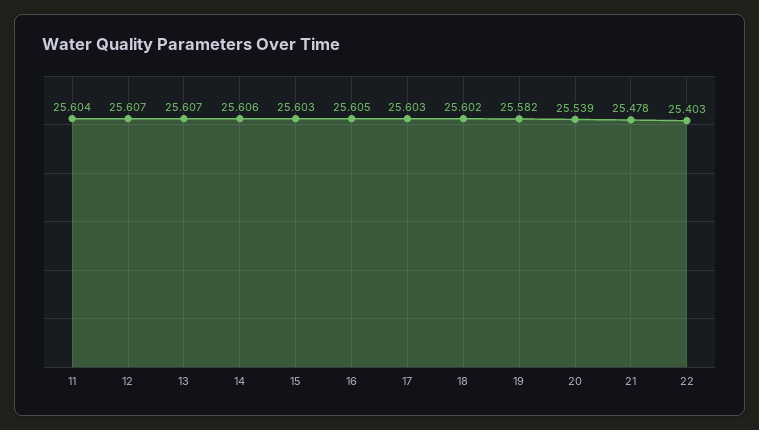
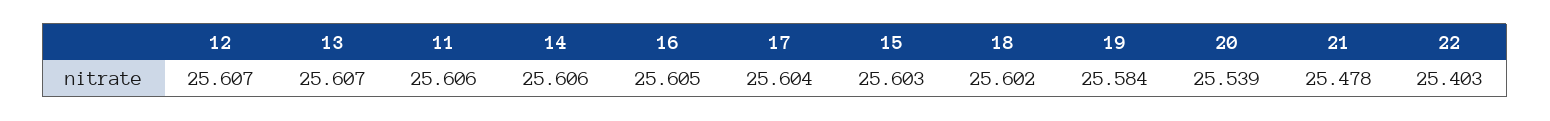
11: 25.604 -> 25.606
17: 25.603 -> 25.604
19: 25.582 -> 25.584

